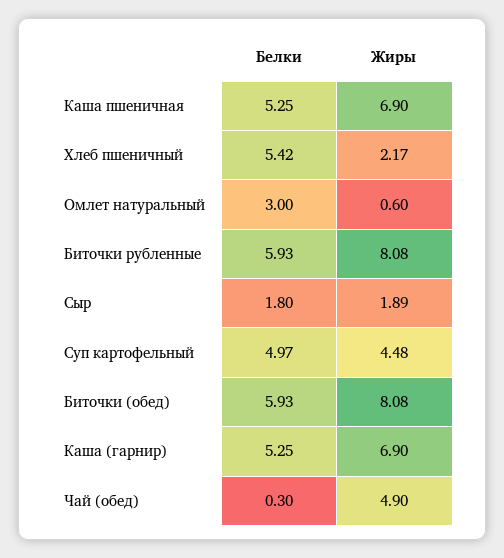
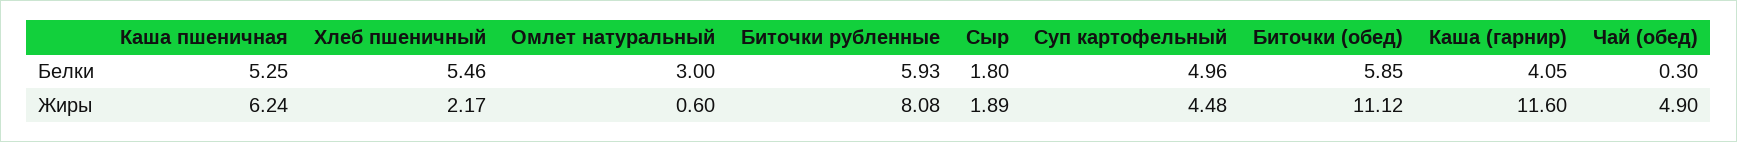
Жиры, Каша пшеничная: 6.9 -> 6.24
Белки, Хлеб пшеничный: 5.42 -> 5.46
Белки, Суп картофельный: 4.97 -> 4.96
Белки, Биточки (обед): 5.93 -> 5.85
Жиры, Биточки (обед): 8.08 -> 11.12
Белки, Каша (гарнир): 5.25 -> 4.05
Жиры, Каша (гарнир): 6.9 -> 11.6

